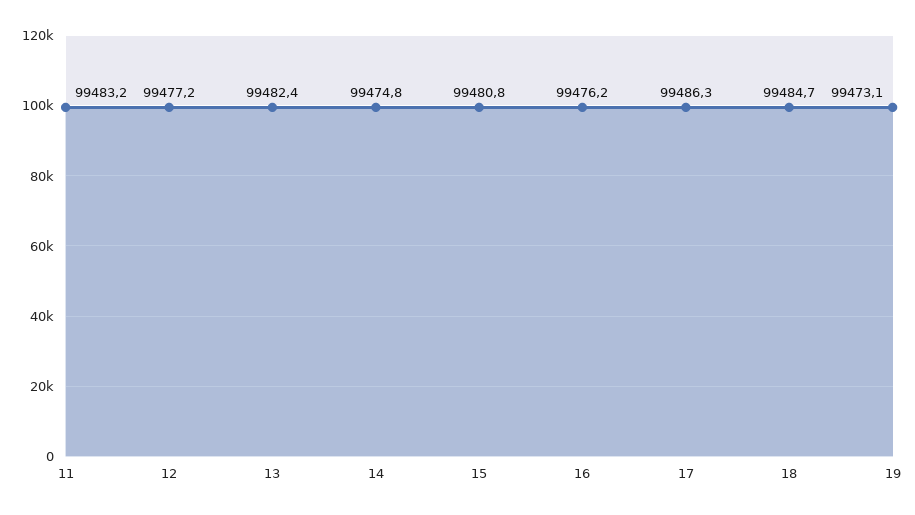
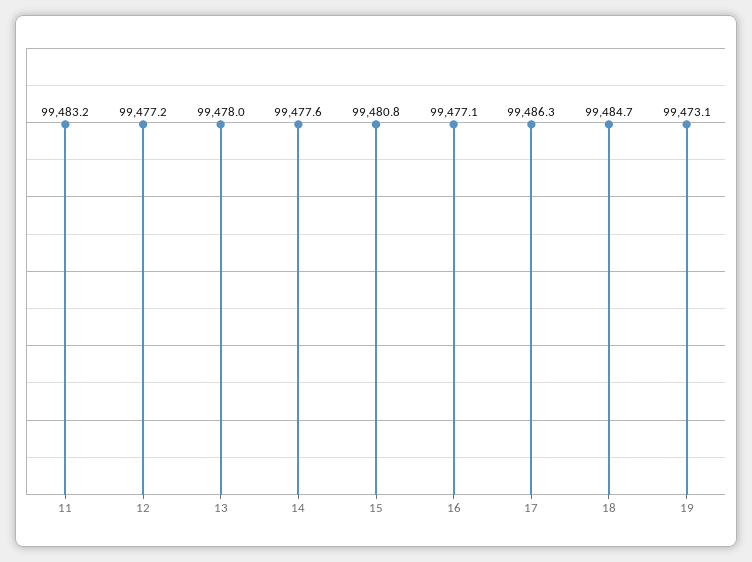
13: 99482.4 -> 99478
14: 99474.8 -> 99477.6
16: 99476.2 -> 99477.1

